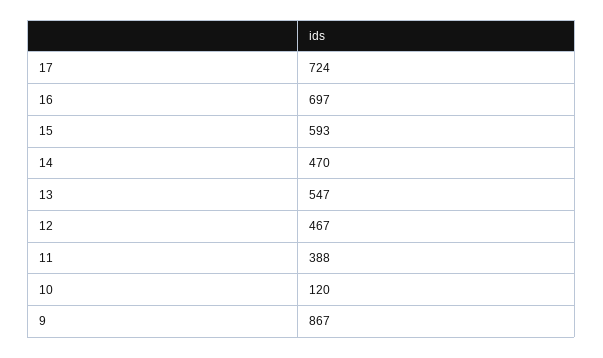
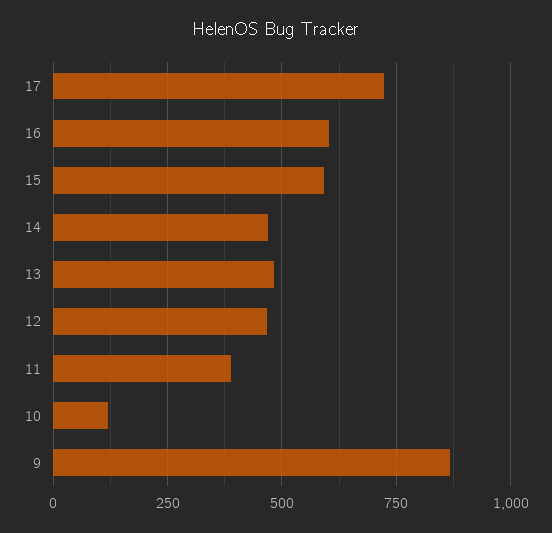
16: 697 -> 600
13: 547 -> 475

